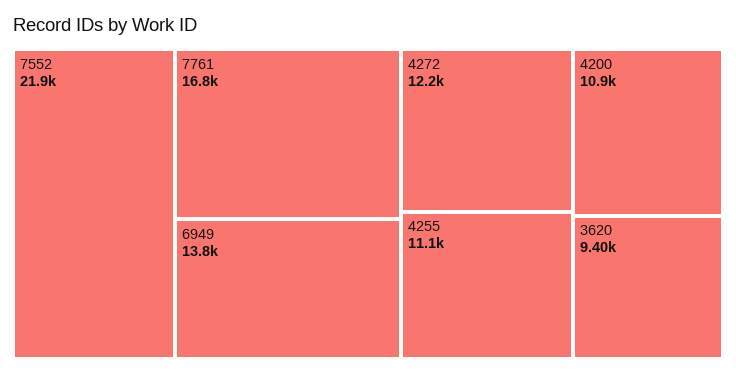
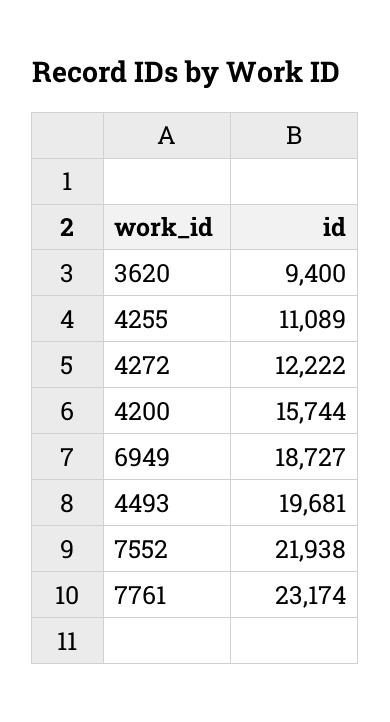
7761: 16800 -> 23174
6949: 13800 -> 18727
4200: 10900 -> 15744
4493: none -> 19681

